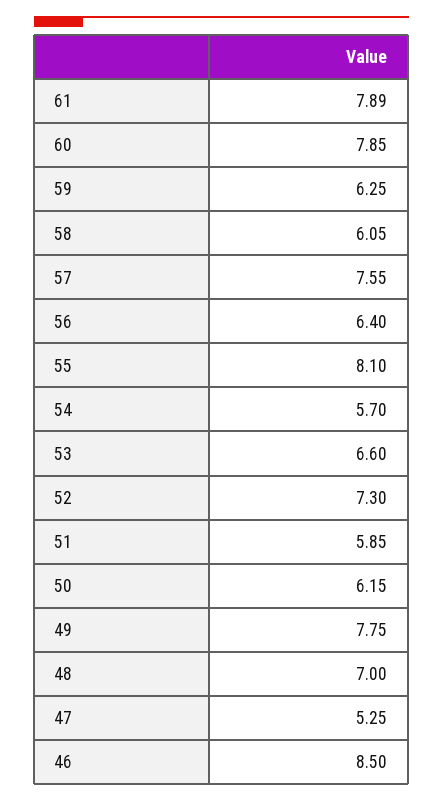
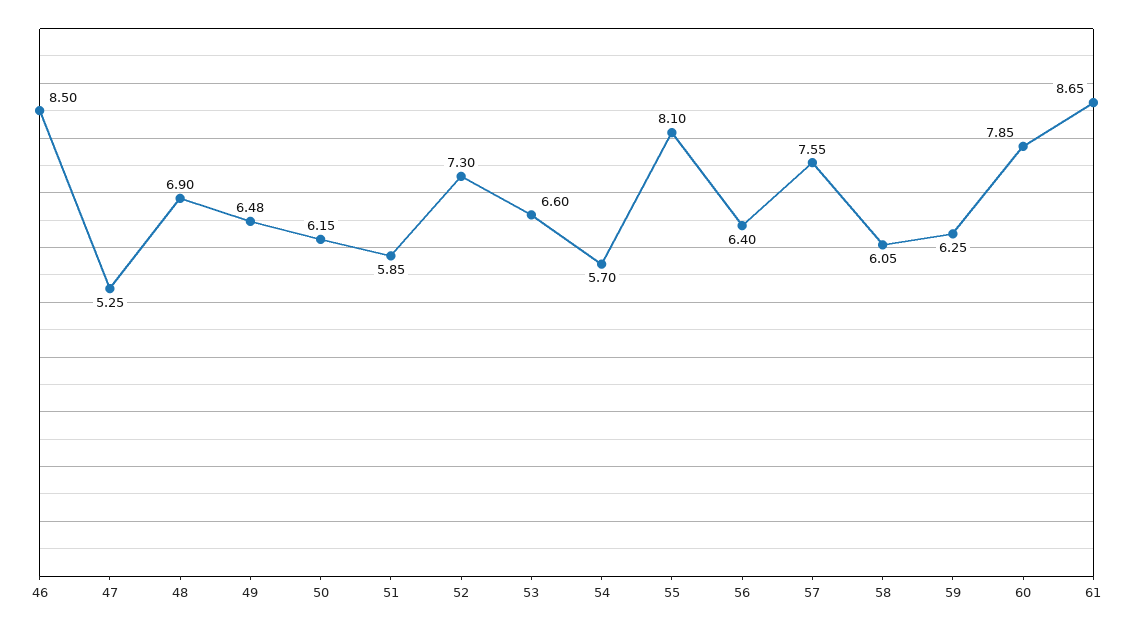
61: 7.89 -> 8.65
49: 7.75 -> 6.48
48: 7 -> 6.9

